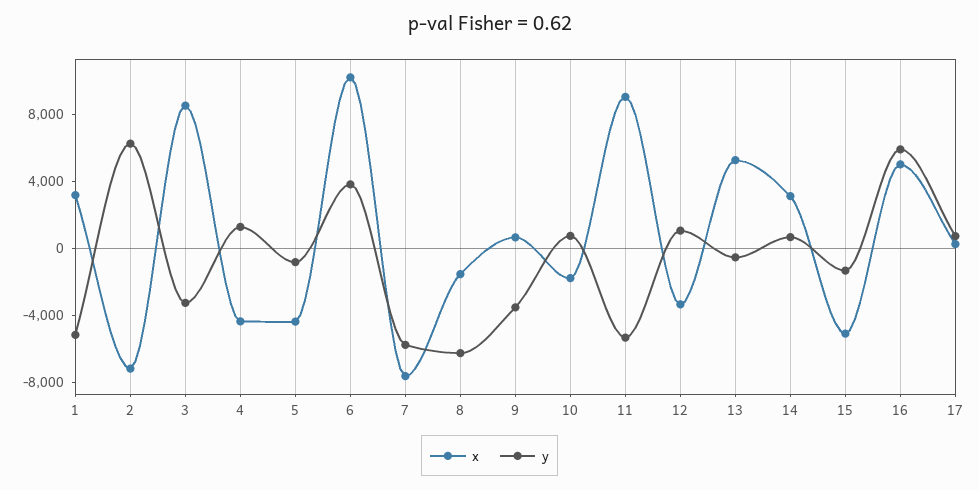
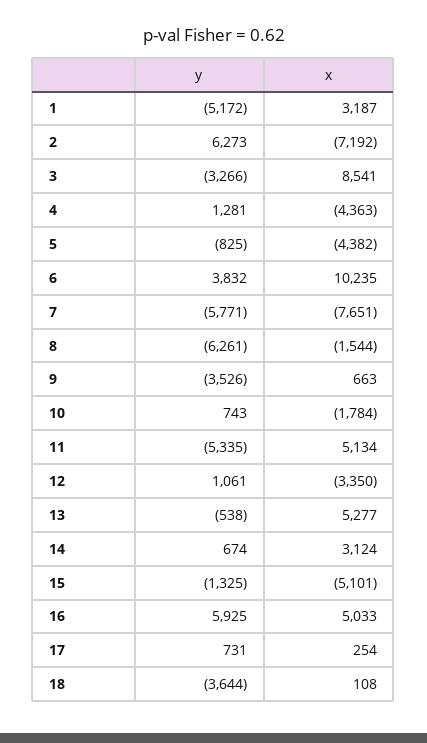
x, 11: 9000 -> 5134
y, 18: none -> -3644
x, 18: none -> 108

